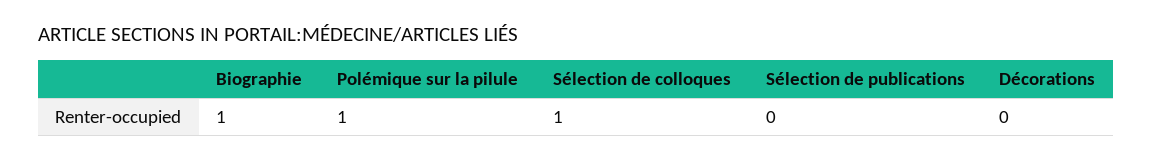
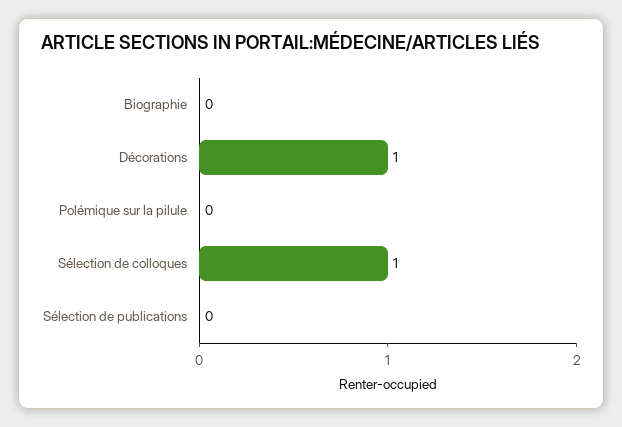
Biographie: 1 -> 0
Polémique sur la pilule: 1 -> 0
Décorations: 0 -> 1

